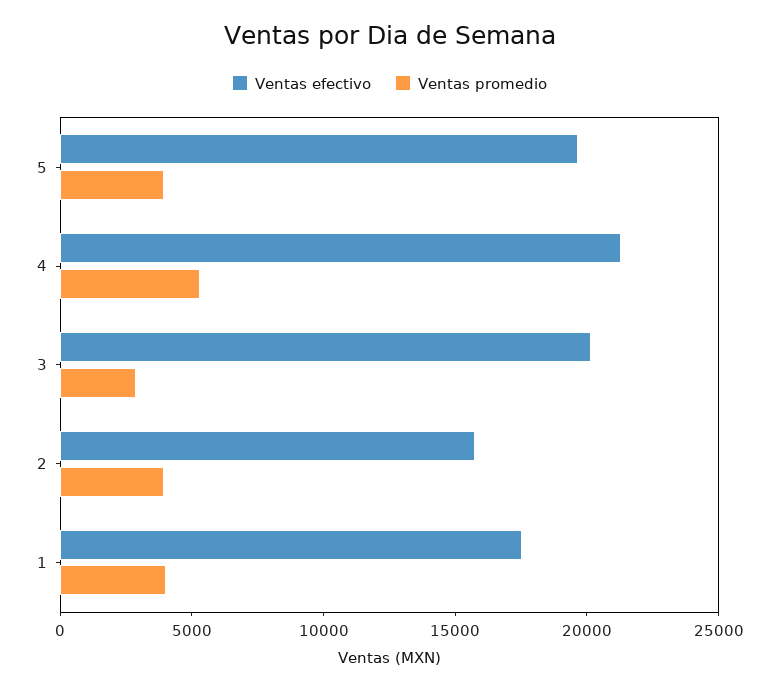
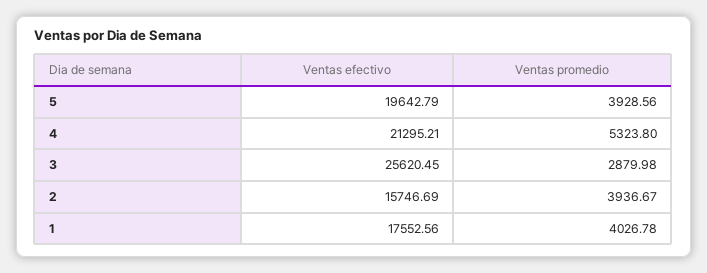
Ventas efectivo, 3: 20000 -> 25620.45

